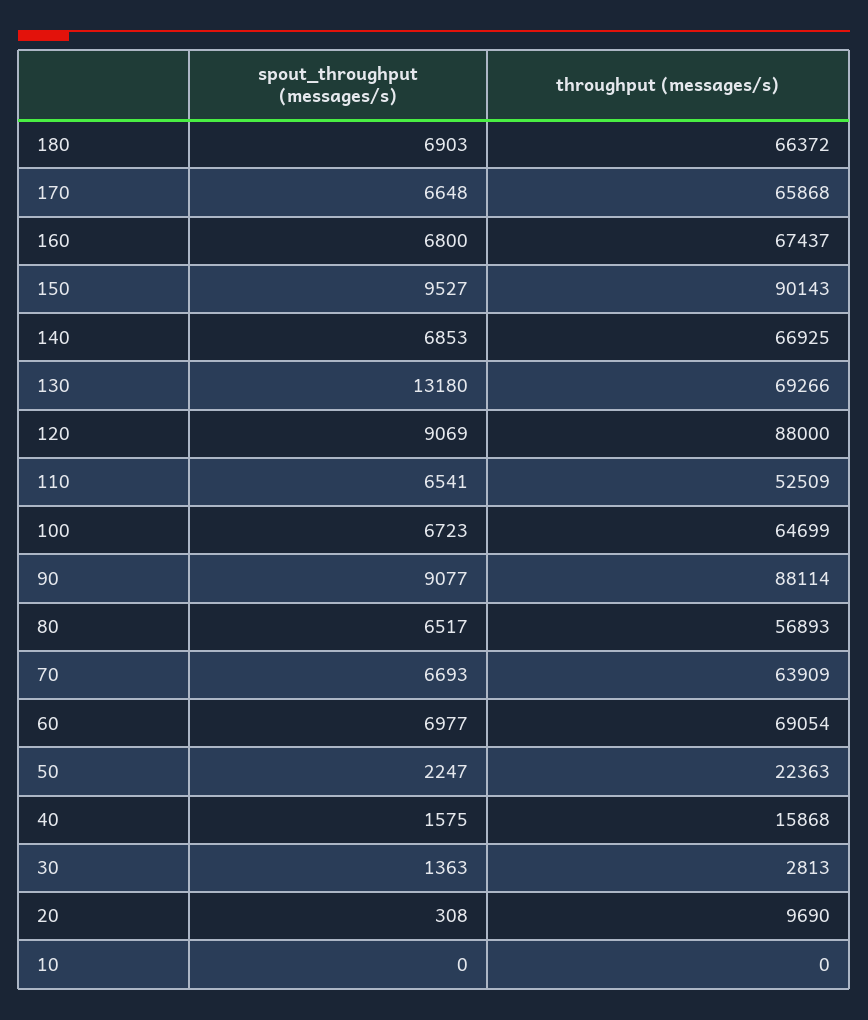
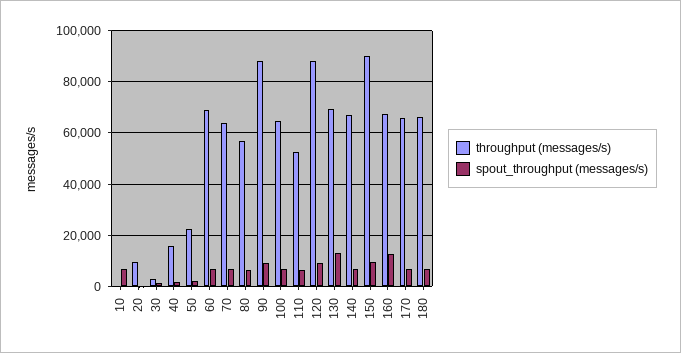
spout_throughput (messages/s), 160: 6800 -> 12500
spout_throughput (messages/s), 10: 0 -> 7500

